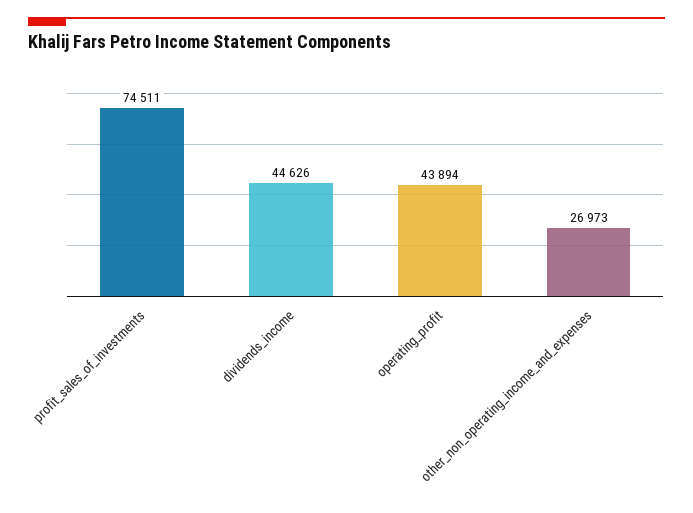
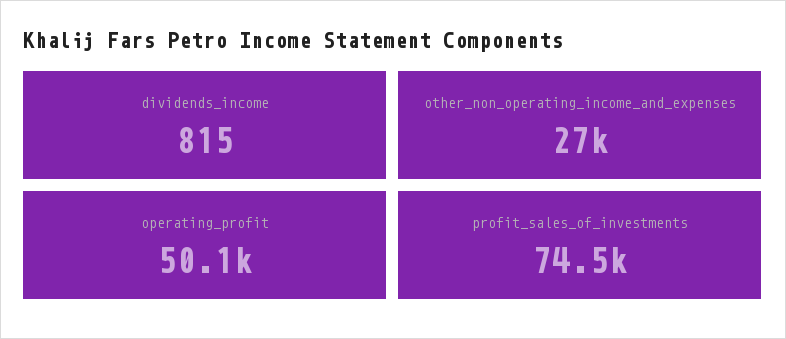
dividends_income: 44626 -> 815
operating_profit: 43894 -> 50100

